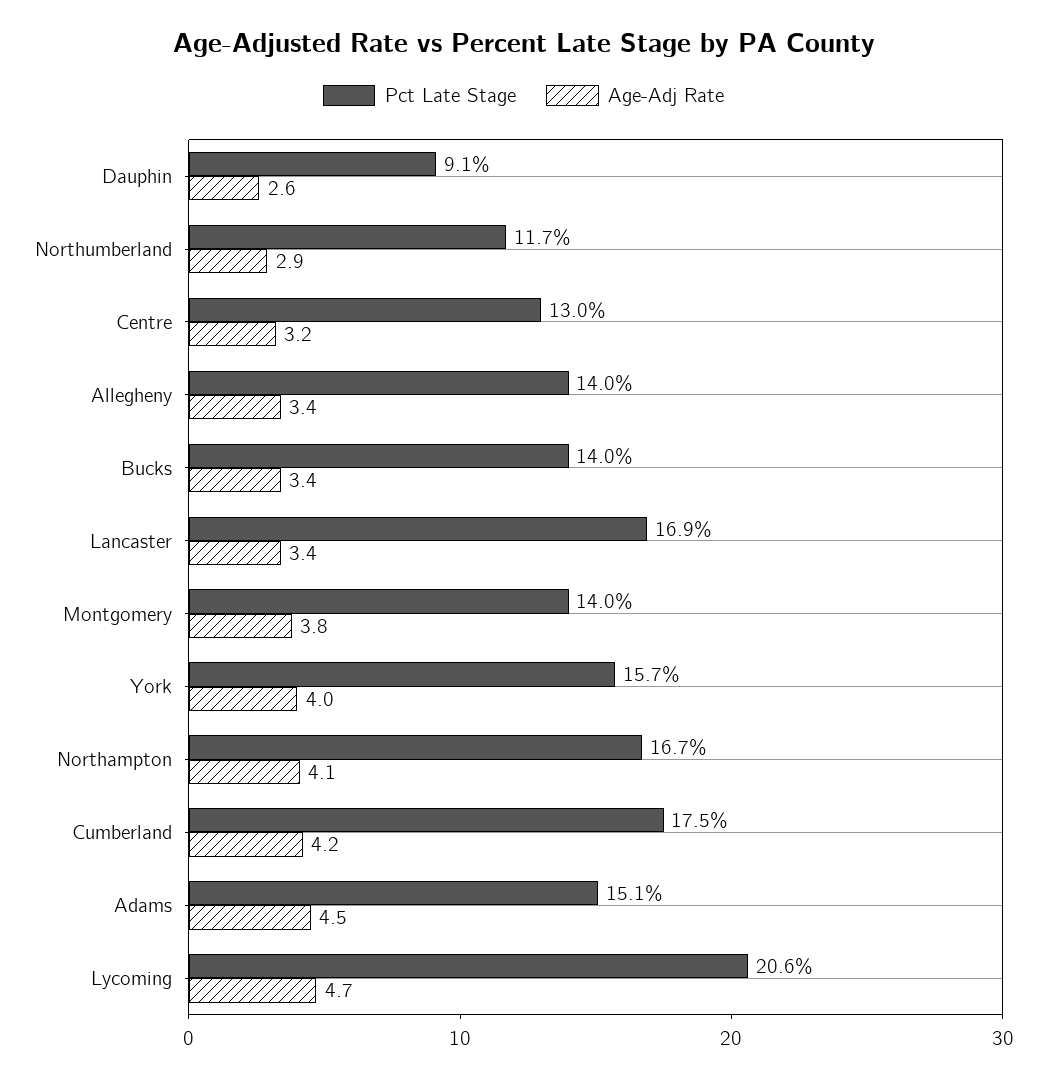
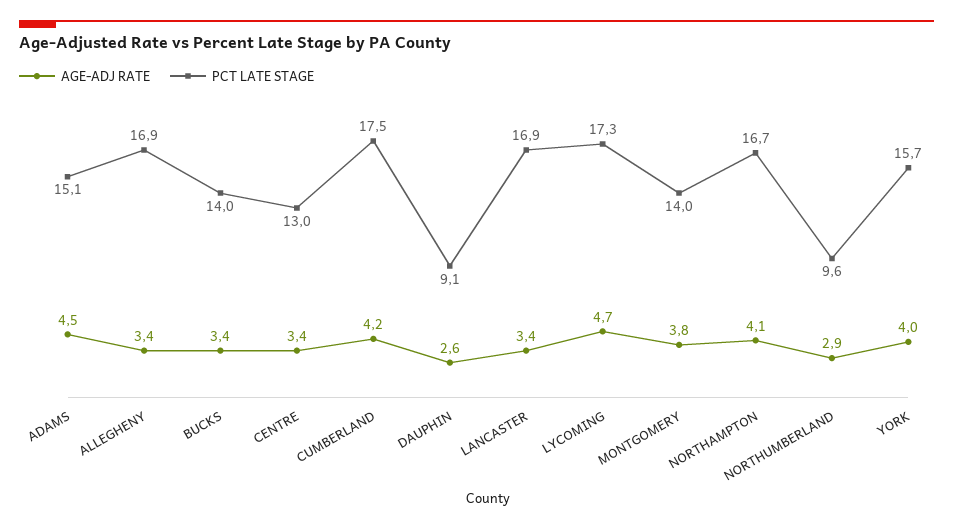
Pct Late Stage, Northumberland: 11.7 -> 9.6
Age-Adj Rate, Centre: 3.2 -> 3.4
Pct Late Stage, Allegheny: 14 -> 16.9
Pct Late Stage, Lycoming: 20.6 -> 17.3

